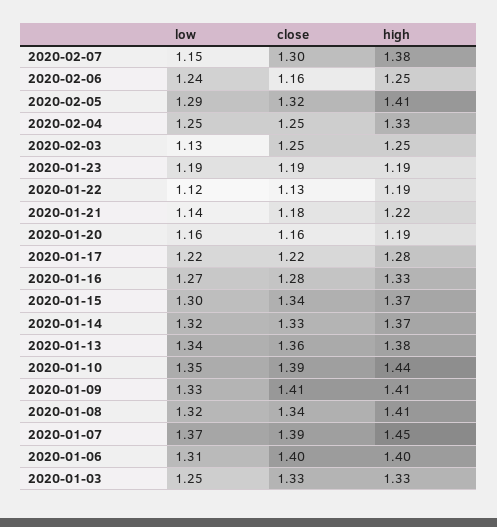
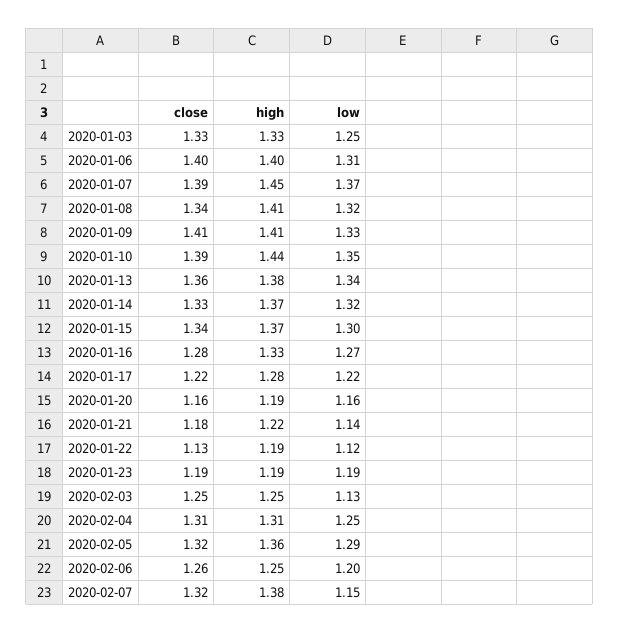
close, 2020-02-07: 1.3 -> 1.32
low, 2020-02-06: 1.24 -> 1.2
close, 2020-02-06: 1.16 -> 1.26
high, 2020-02-05: 1.41 -> 1.36
close, 2020-02-04: 1.25 -> 1.31
high, 2020-02-04: 1.33 -> 1.31

